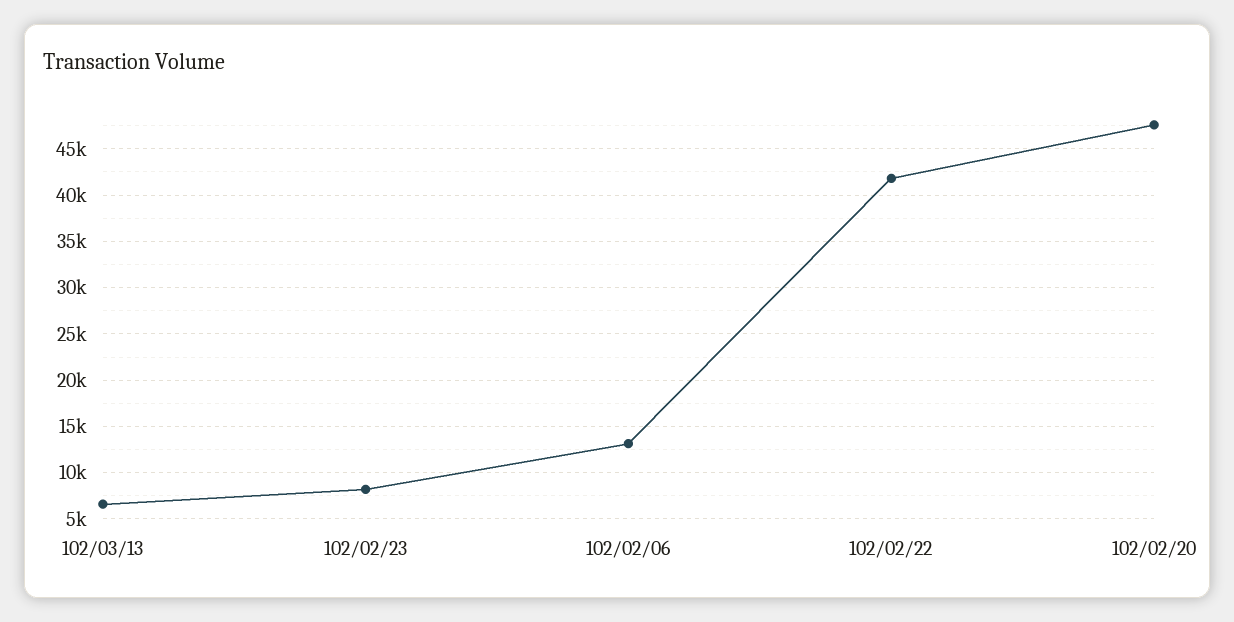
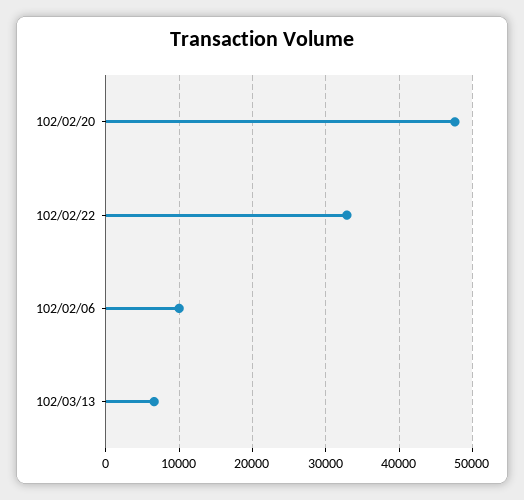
102/02/23: 8000 -> none
102/02/06: 13000 -> 10000
102/02/22: 42000 -> 33000

